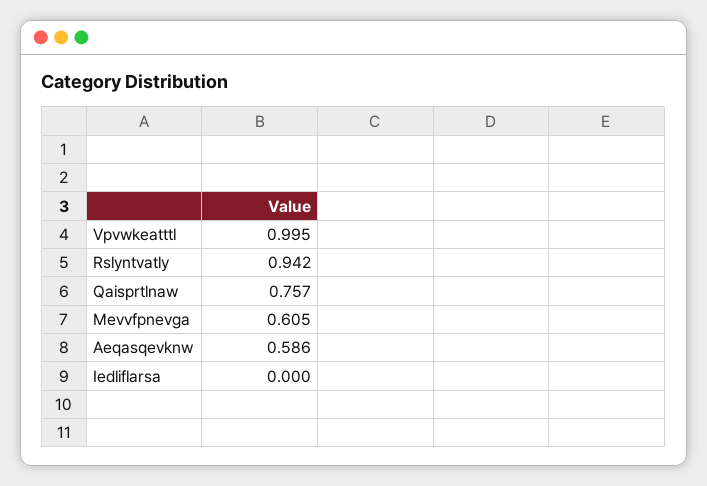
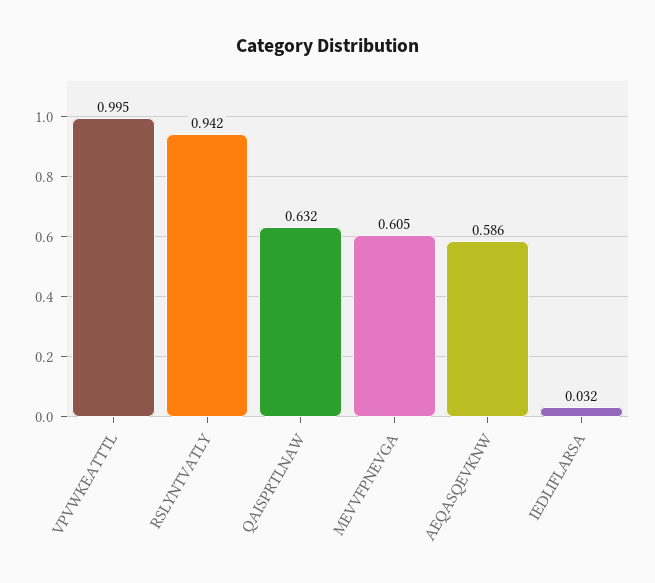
Qaisprtlnaw: 0.757 -> 0.632
Iedliflarsa: 0 -> 0.032

